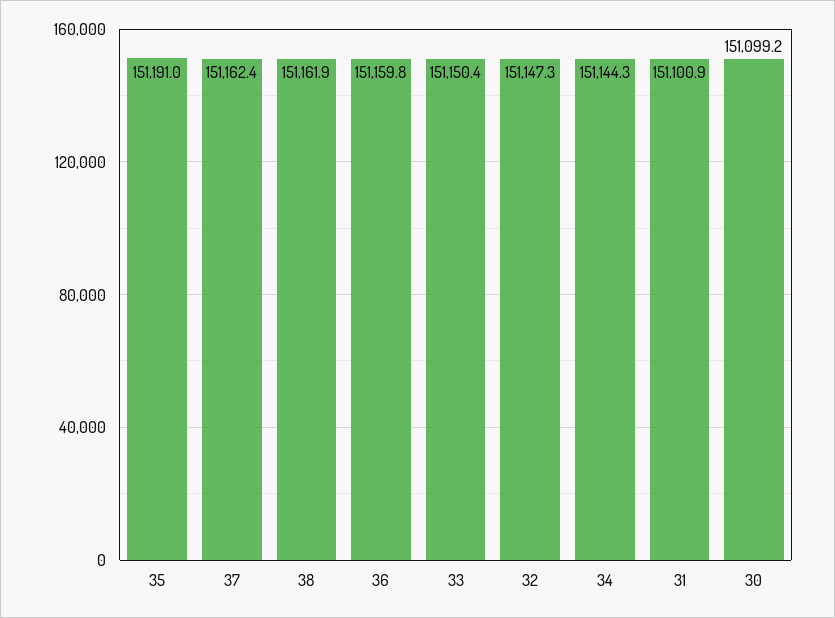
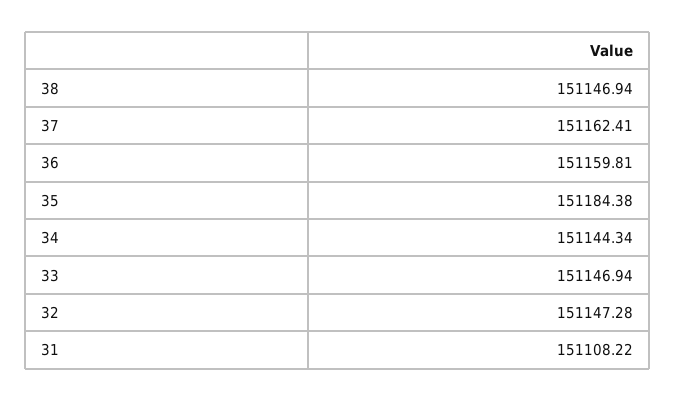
35: 151191 -> 151184.38
38: 151161.9 -> 151146.94
33: 151150.4 -> 151146.94
31: 151100.9 -> 151108.22
30: 151099.2 -> none

